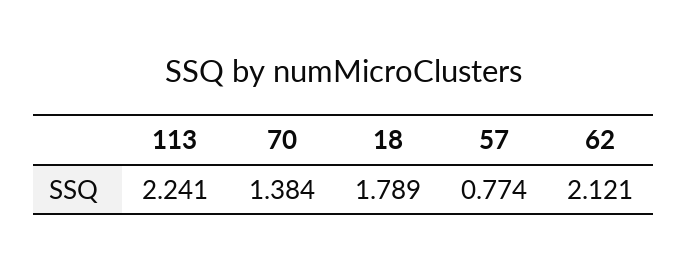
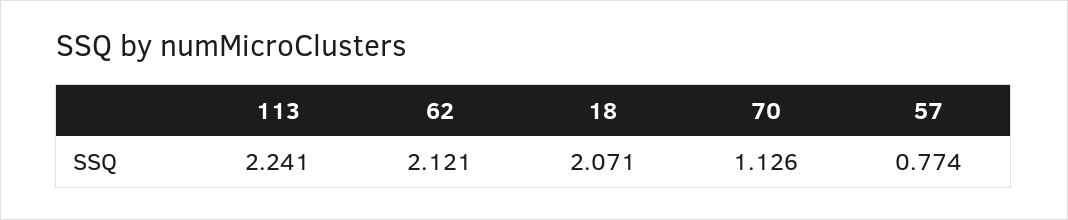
70: 1.384 -> 1.126
18: 1.789 -> 2.071

